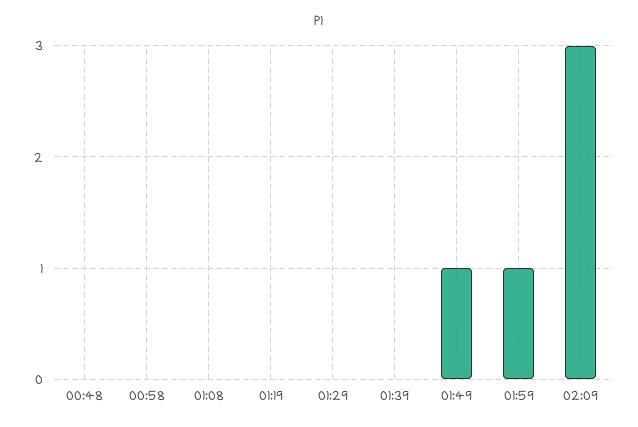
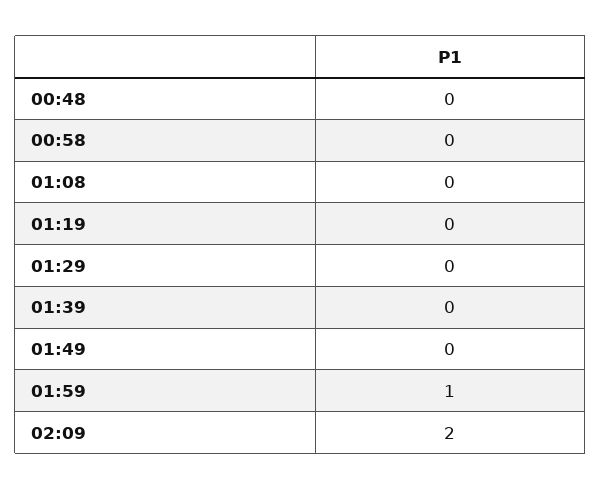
01:49: 1 -> 0
02:09: 3 -> 2

